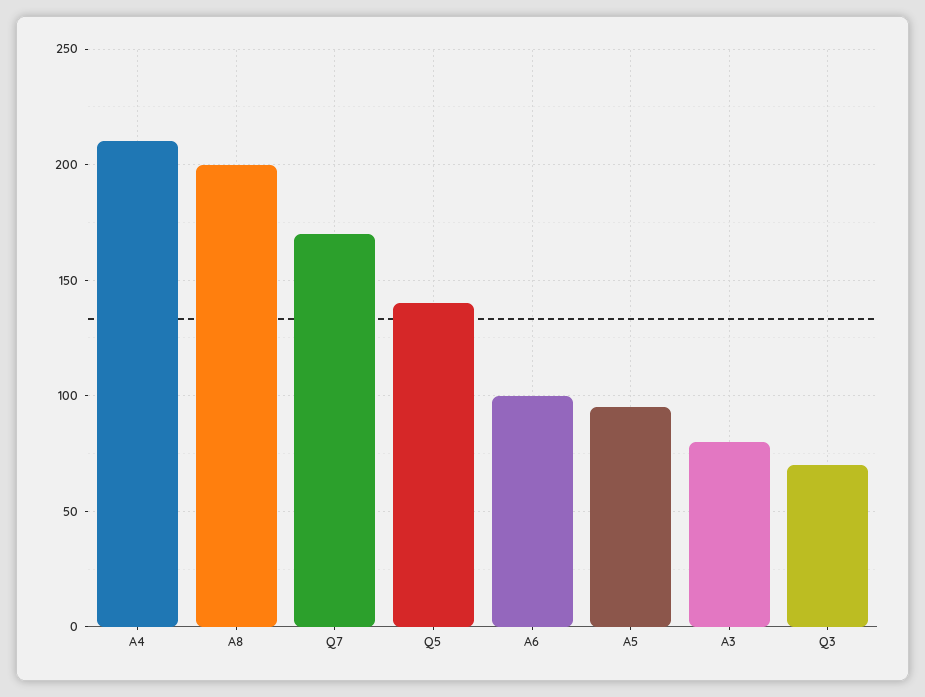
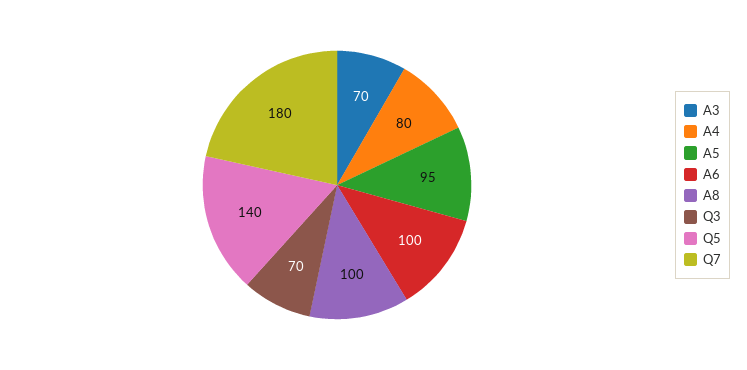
A4: 210 -> 80
A8: 200 -> 100
Q7: 170 -> 180
A3: 80 -> 70

